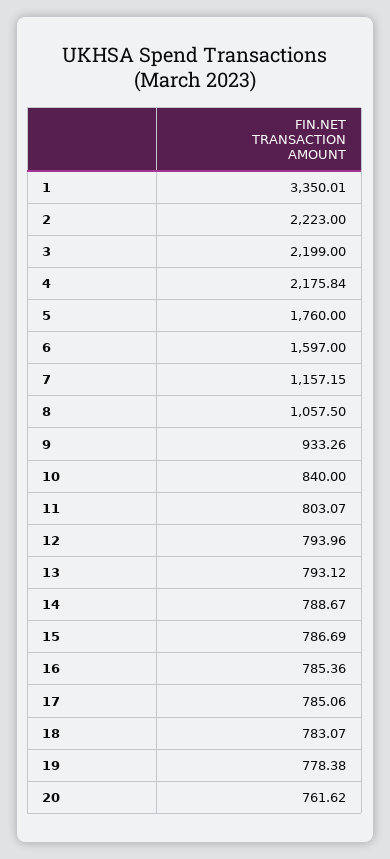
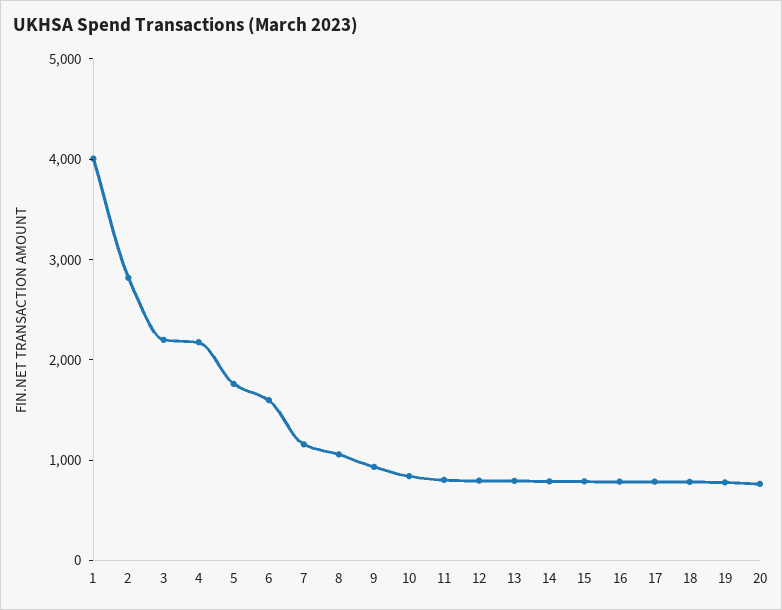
1: 3350.01 -> 4000
2: 2223 -> 2800

